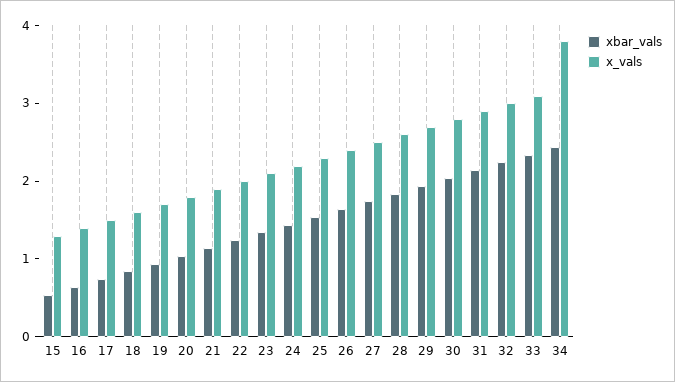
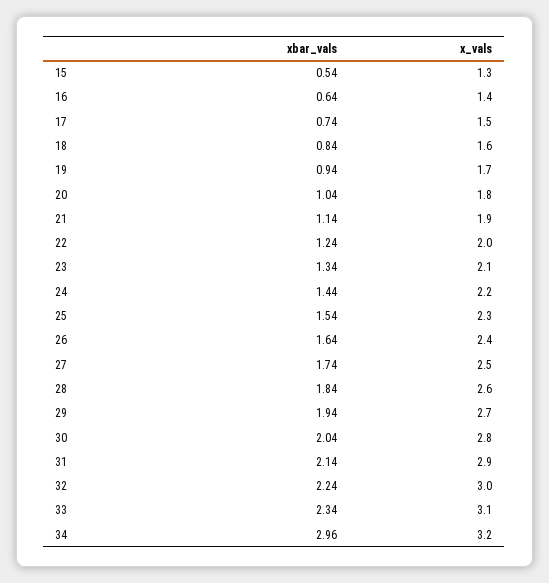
xbar_vals, 34: 2.4 -> 2.96
x_vals, 34: 3.8 -> 3.2

